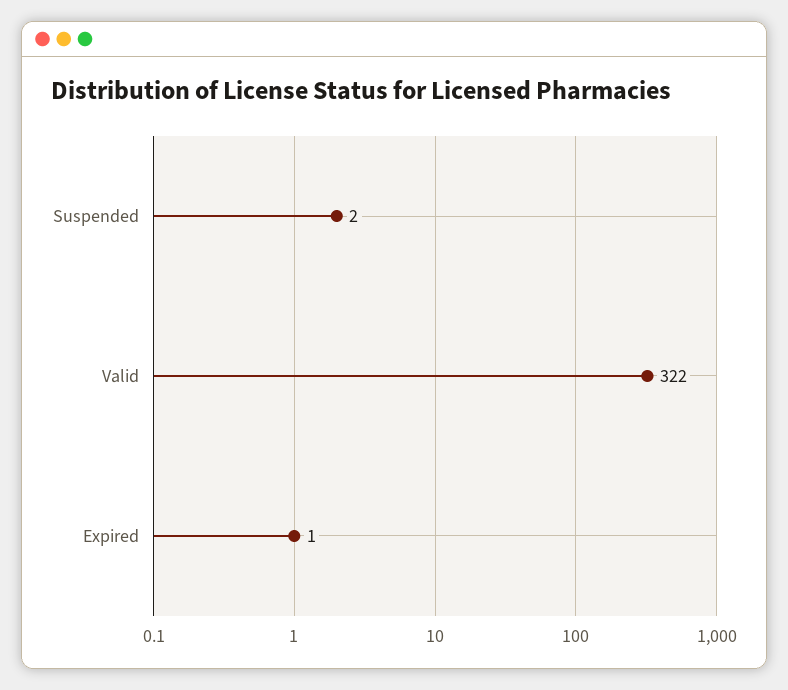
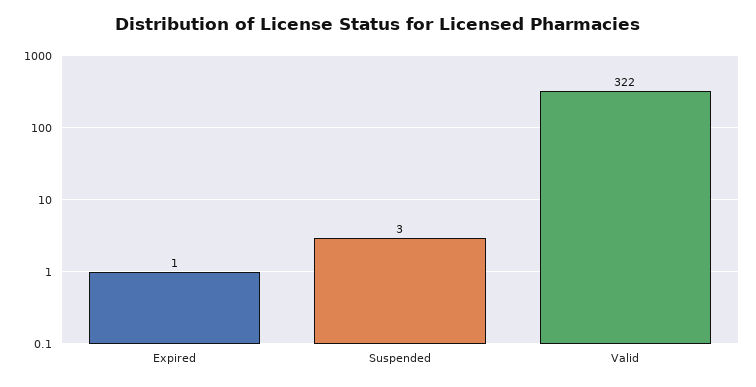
Suspended: 2 -> 3

